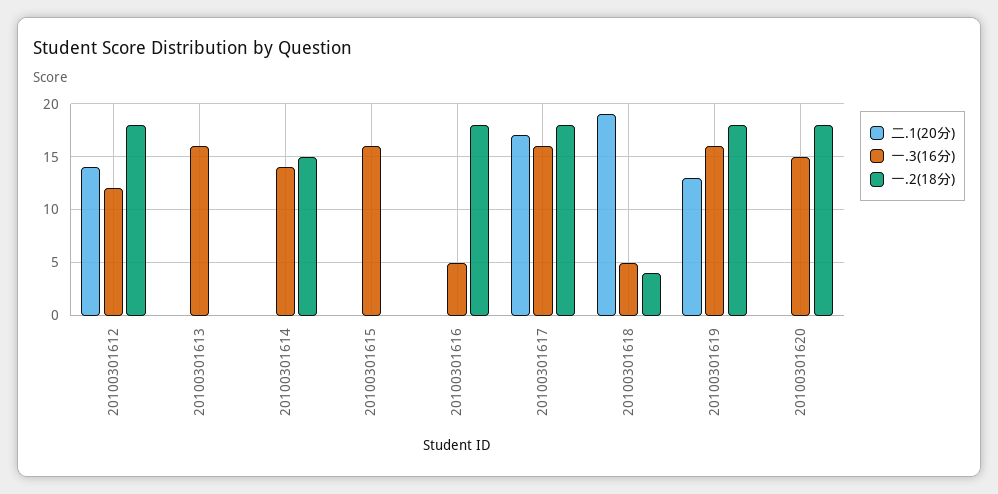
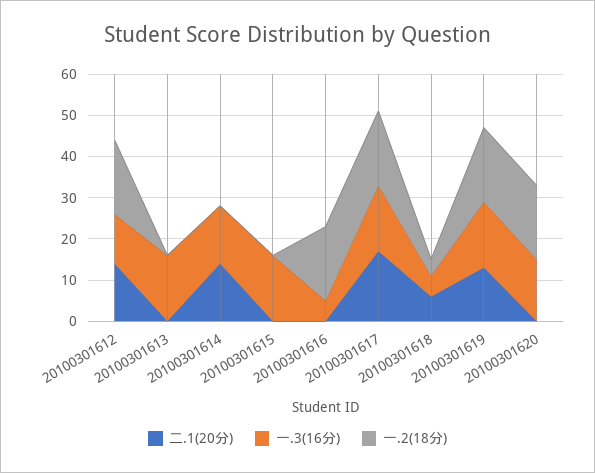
二.1(20分), 20100301614: 0 -> 15
一.2(18分), 20100301614: 15 -> 0
二.1(20分), 20100301618: 19 -> 5

